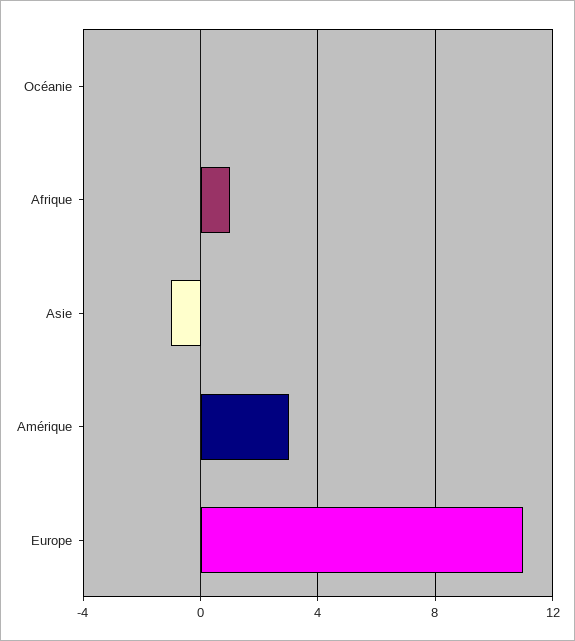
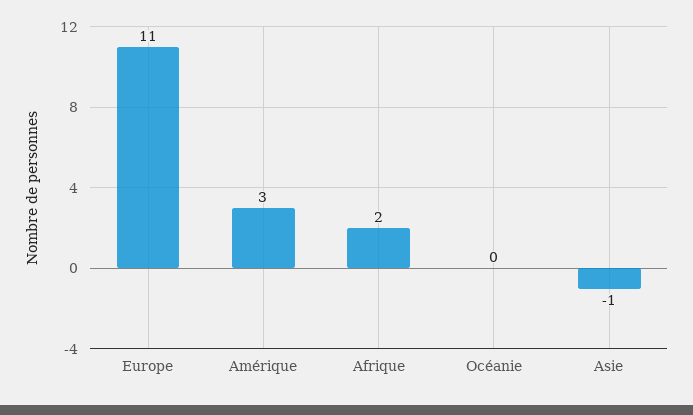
Afrique: 1 -> 2

